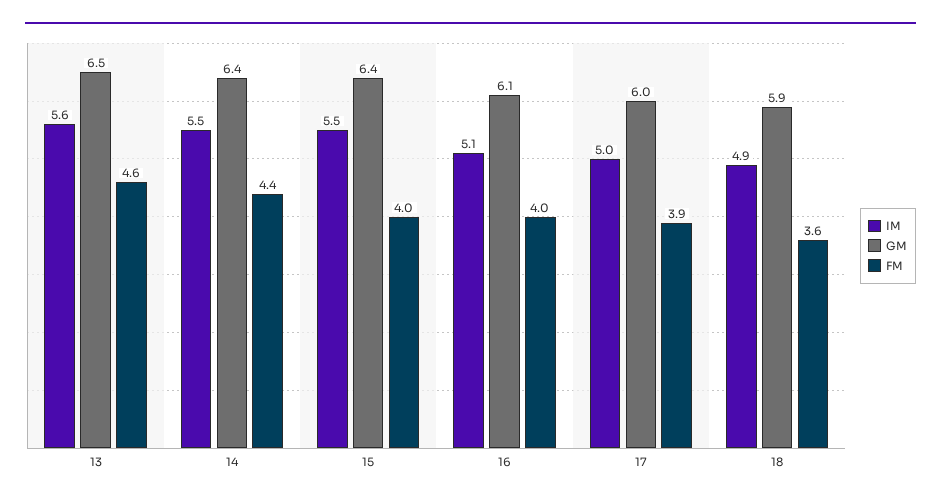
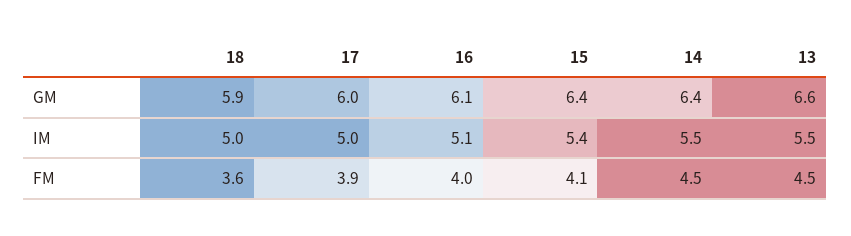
IM, 13: 5.6 -> 5.5
GM, 13: 6.5 -> 6.6
FM, 13: 4.6 -> 4.5
FM, 14: 4.4 -> 4.5
IM, 15: 5.5 -> 5.4
FM, 15: 4 -> 4.1
IM, 18: 4.9 -> 5

